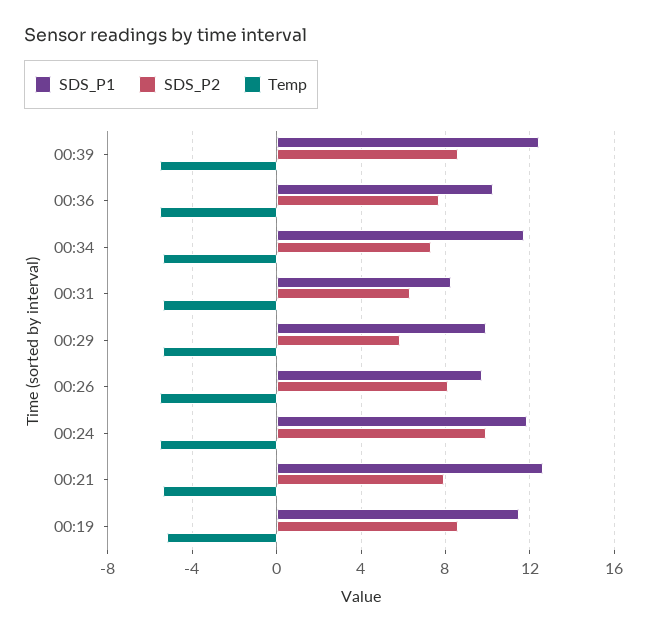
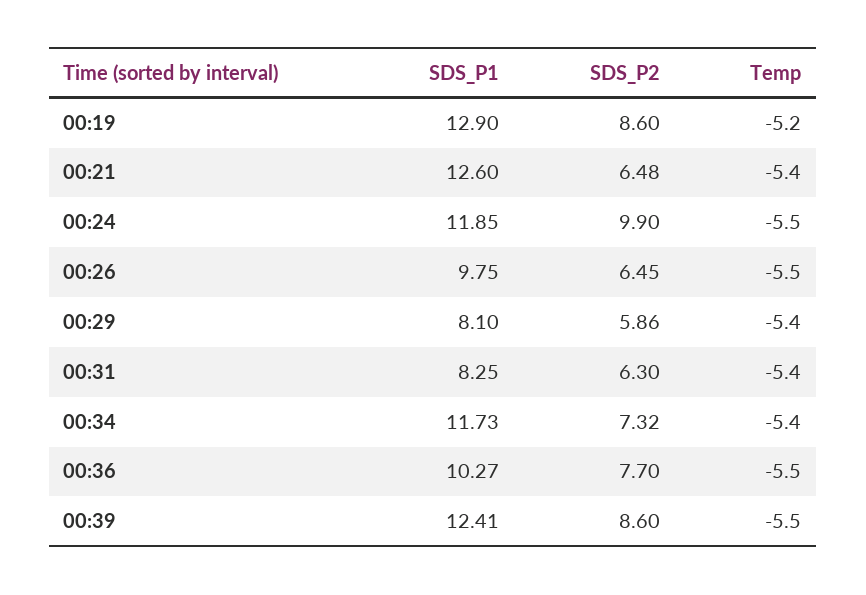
SDS_P1, 00:29: 10 -> 8.1
SDS_P2, 00:26: 8 -> 6.45
SDS_P2, 00:21: 8 -> 6.48
SDS_P1, 00:19: 11.5 -> 12.9

